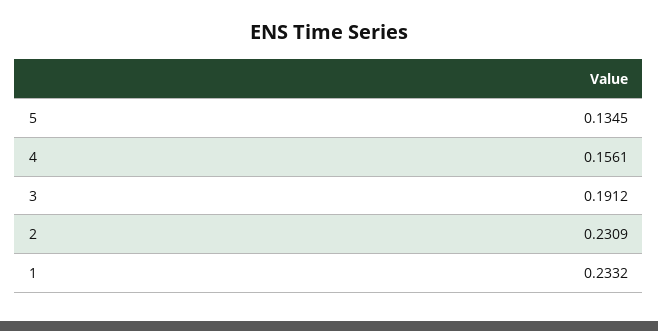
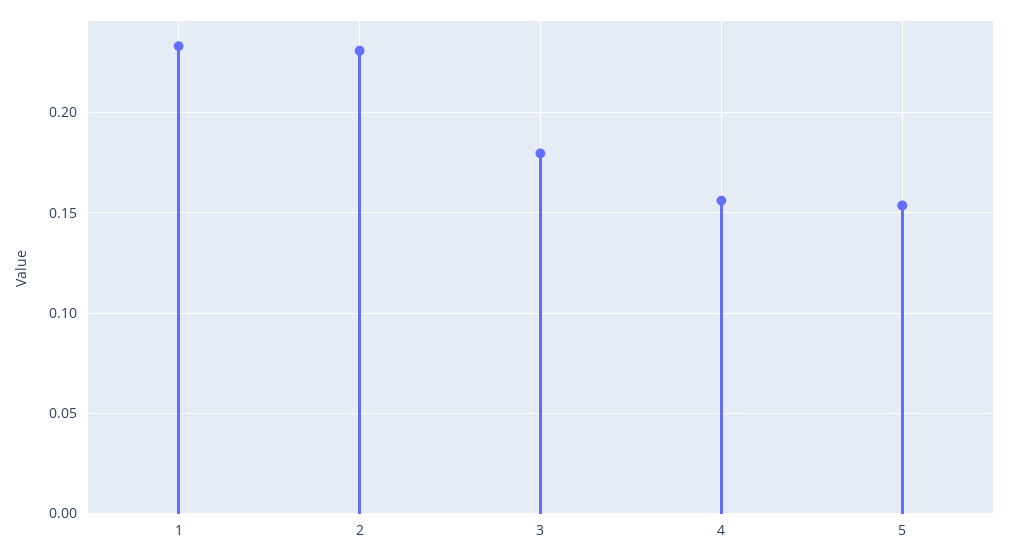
5: 0.1345 -> 0.155
3: 0.1912 -> 0.18

